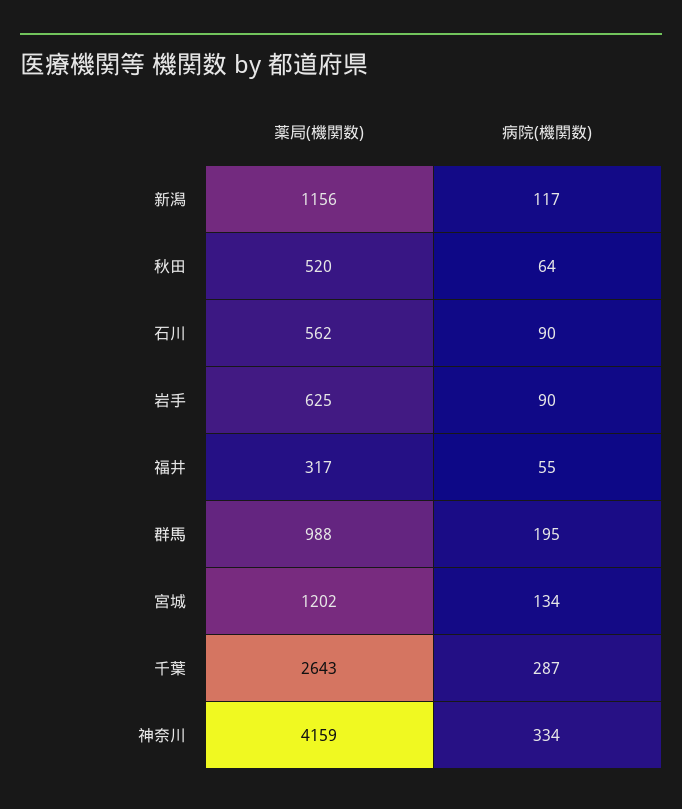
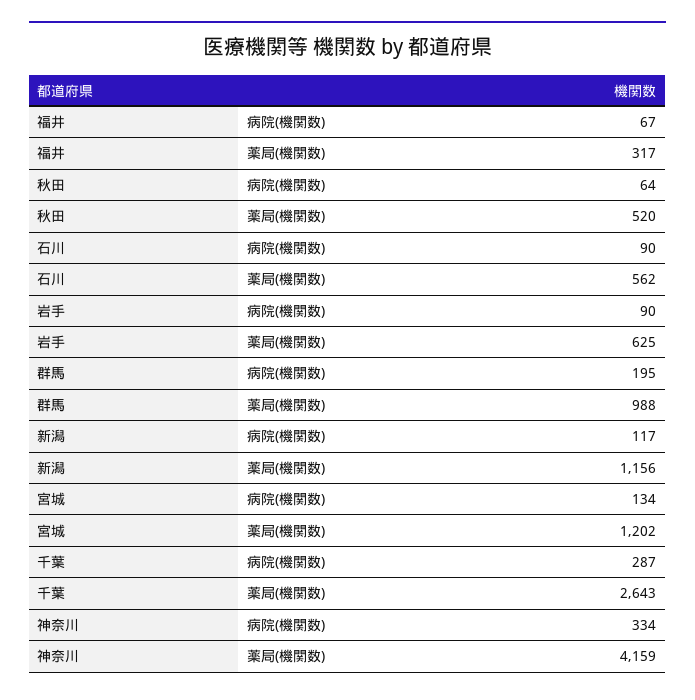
病院(機関数), 福井: 55 -> 67

